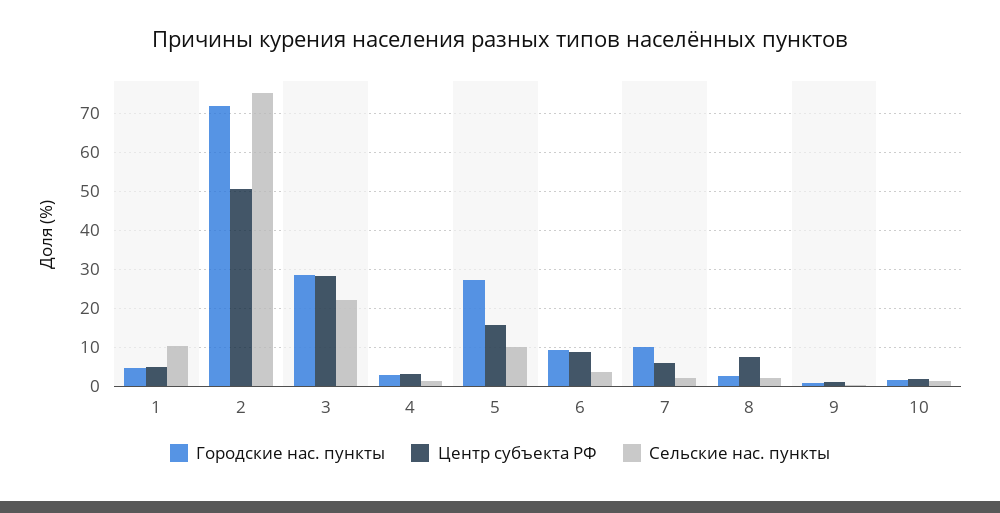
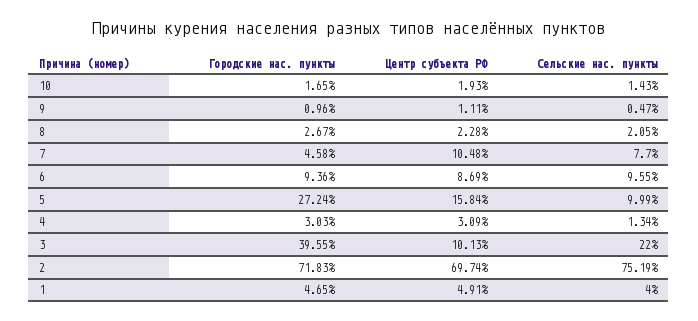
Сельские нас. пункты, 1: 10 -> 4
Центр субъекта РФ, 2: 50 -> 69.74
Городские нас. пункты, 3: 28 -> 39.55
Центр субъекта РФ, 3: 28 -> 10.13
Сельские нас. пункты, 6: 4 -> 9.55
Городские нас. пункты, 7: 10 -> 4.58
Центр субъекта РФ, 7: 6 -> 10.48
Сельские нас. пункты, 7: 2 -> 7.7
Центр субъекта РФ, 8: 8 -> 2.28

